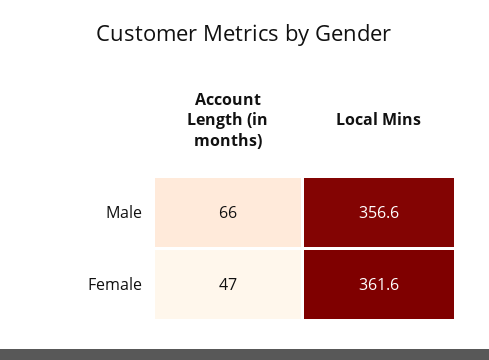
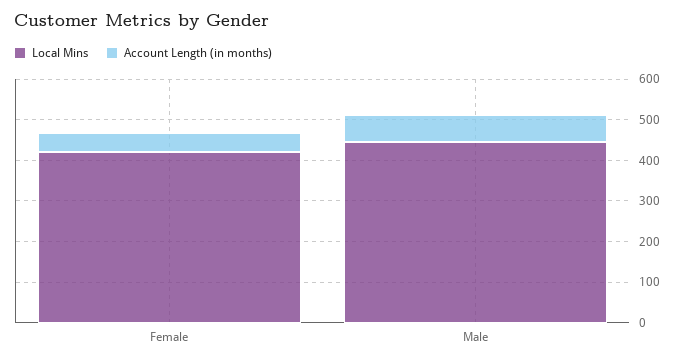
Local Mins, Male: 356.6 -> 440
Local Mins, Female: 361.6 -> 420

